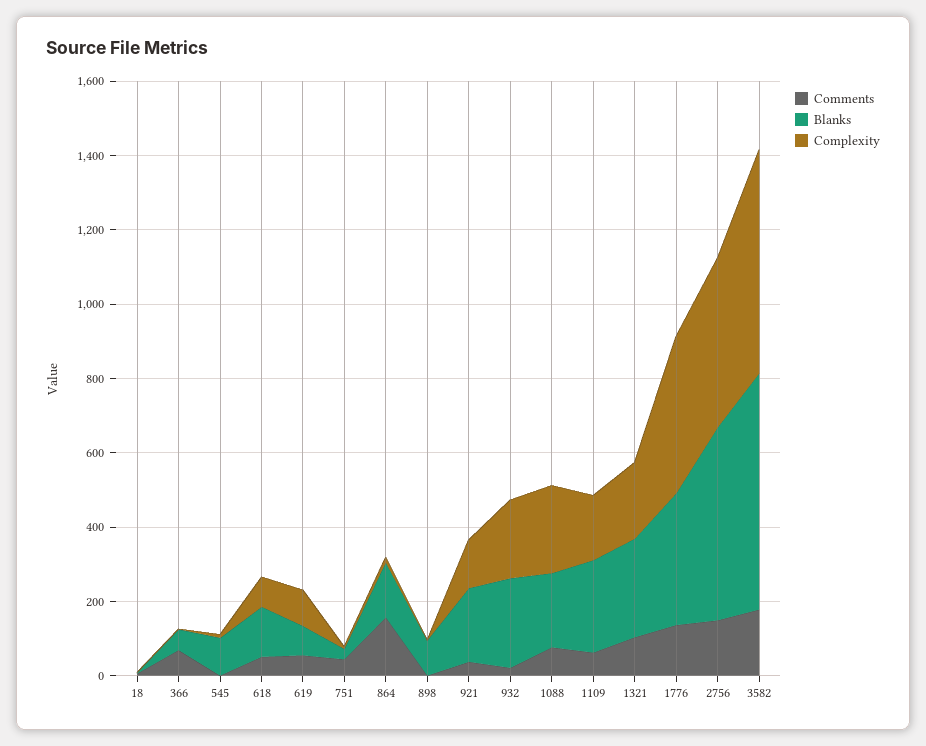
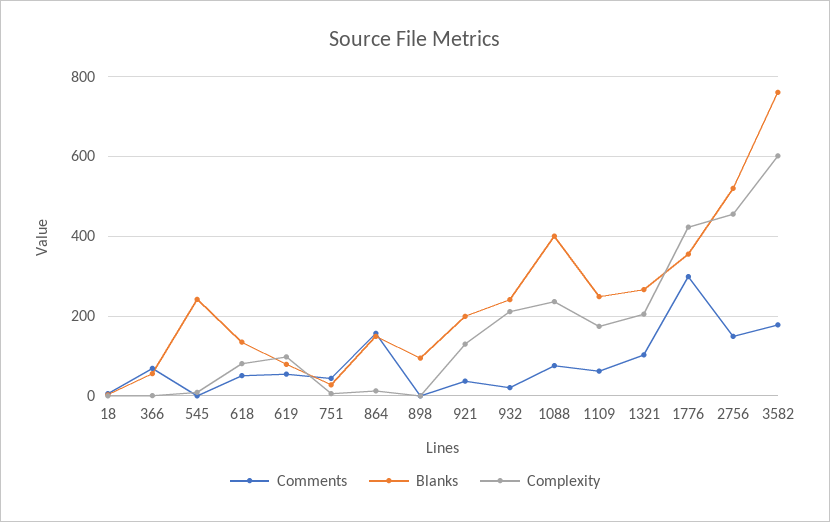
Blanks, 545: 100 -> 240
Blanks, 1088: 200 -> 400
Comments, 1776: 150 -> 300
Blanks, 3582: 650 -> 760

